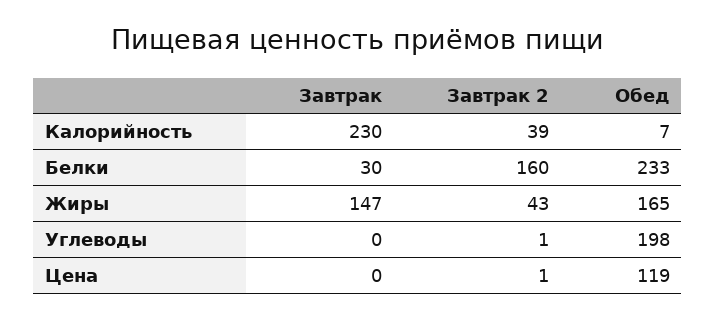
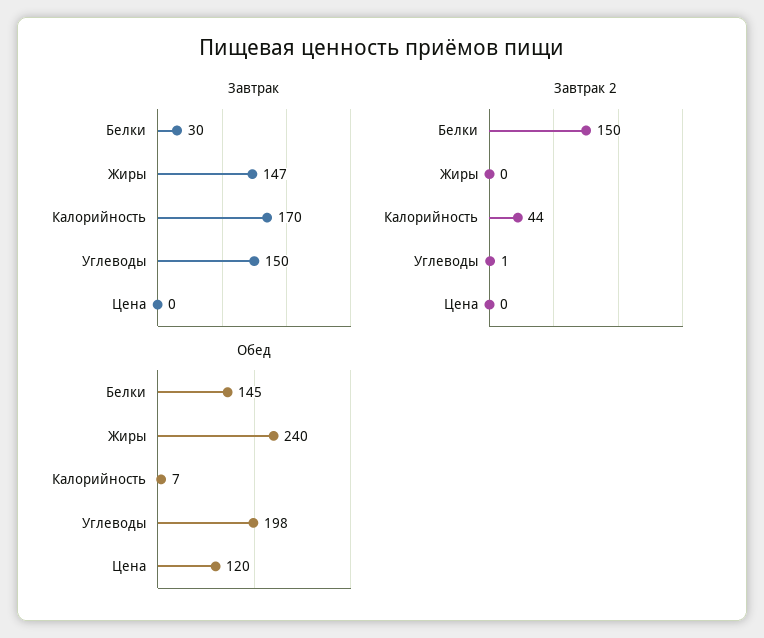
Завтрак, Калорийность: 230 -> 170
Завтрак 2, Калорийность: 39 -> 44
Завтрак 2, Белки: 160 -> 150
Обед, Белки: 233 -> 145
Завтрак 2, Жиры: 43 -> 0
Обед, Жиры: 165 -> 240
Завтрак, Углеводы: 0 -> 150
Завтрак 2, Цена: 1 -> 0
Обед, Цена: 119 -> 120

